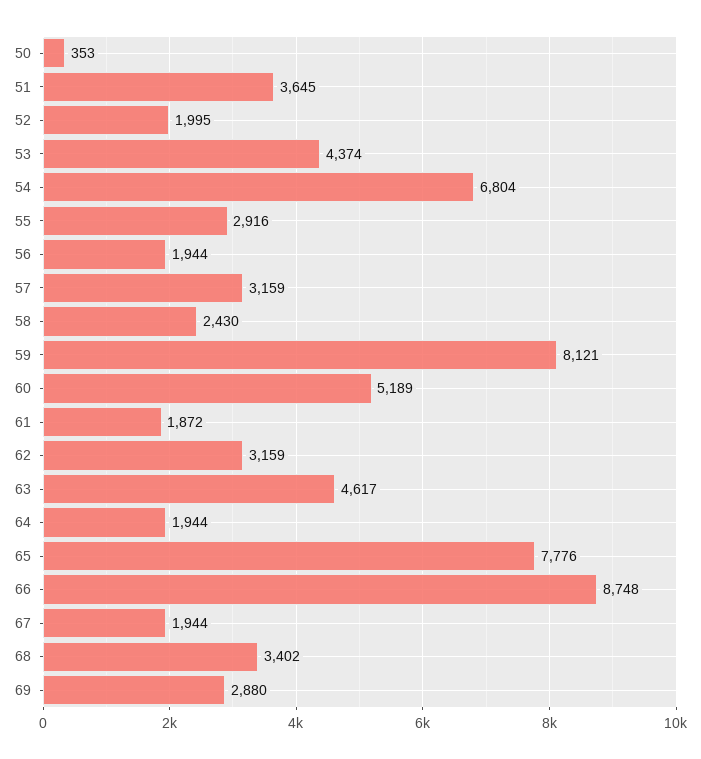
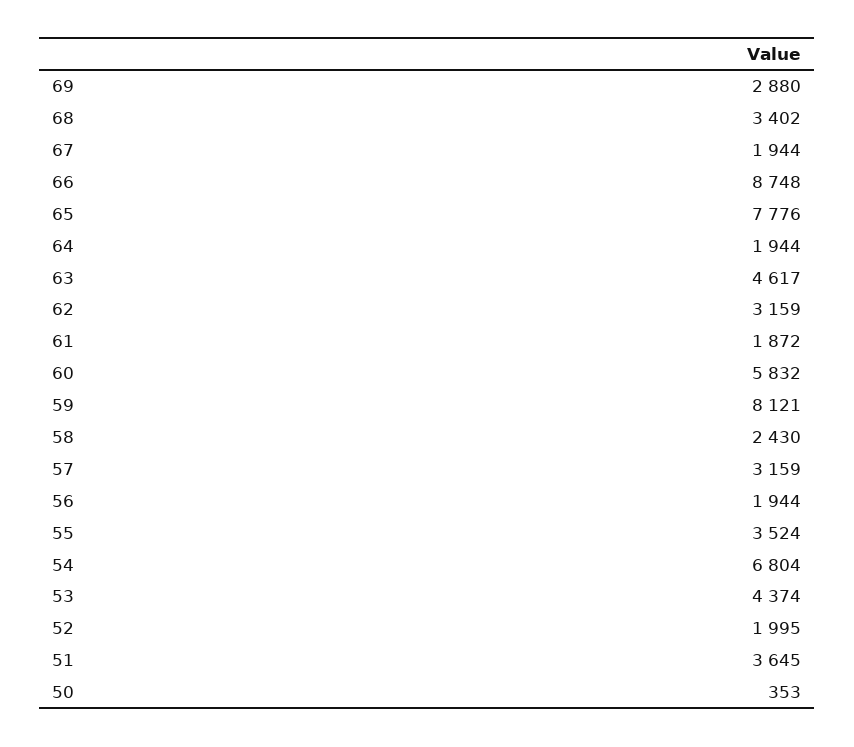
55: 2916 -> 3524
60: 5189 -> 5832

